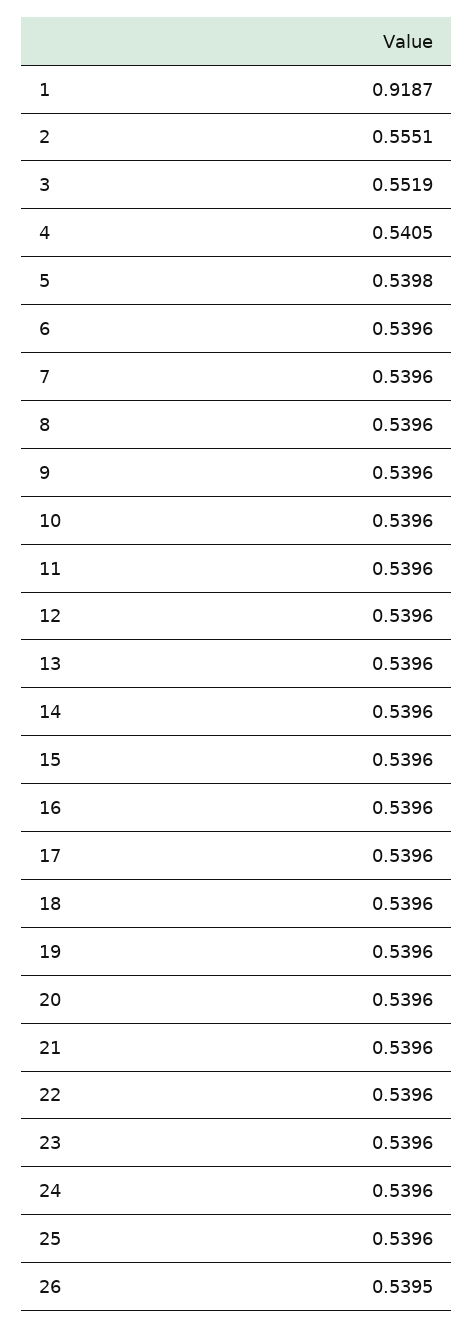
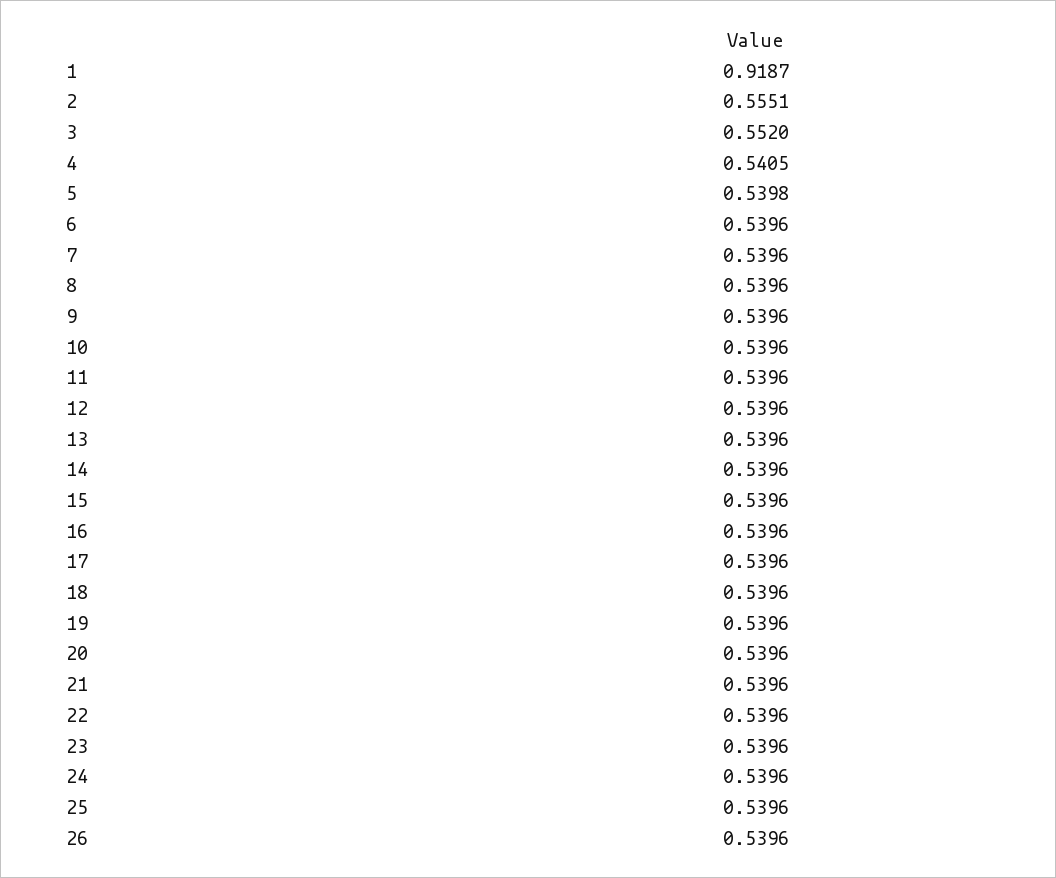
3: 0.5519 -> 0.552
26: 0.5395 -> 0.5396

